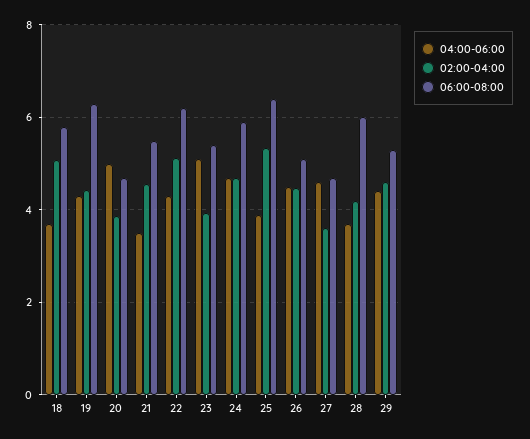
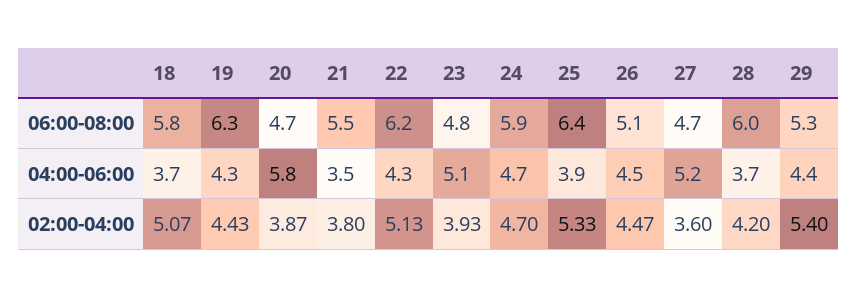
04:00-06:00, 20: 5 -> 5.8
02:00-04:00, 21: 4.6 -> 3.8
06:00-08:00, 23: 5.4 -> 4.8
04:00-06:00, 27: 4.6 -> 5.2
02:00-04:00, 29: 4.6 -> 5.4

